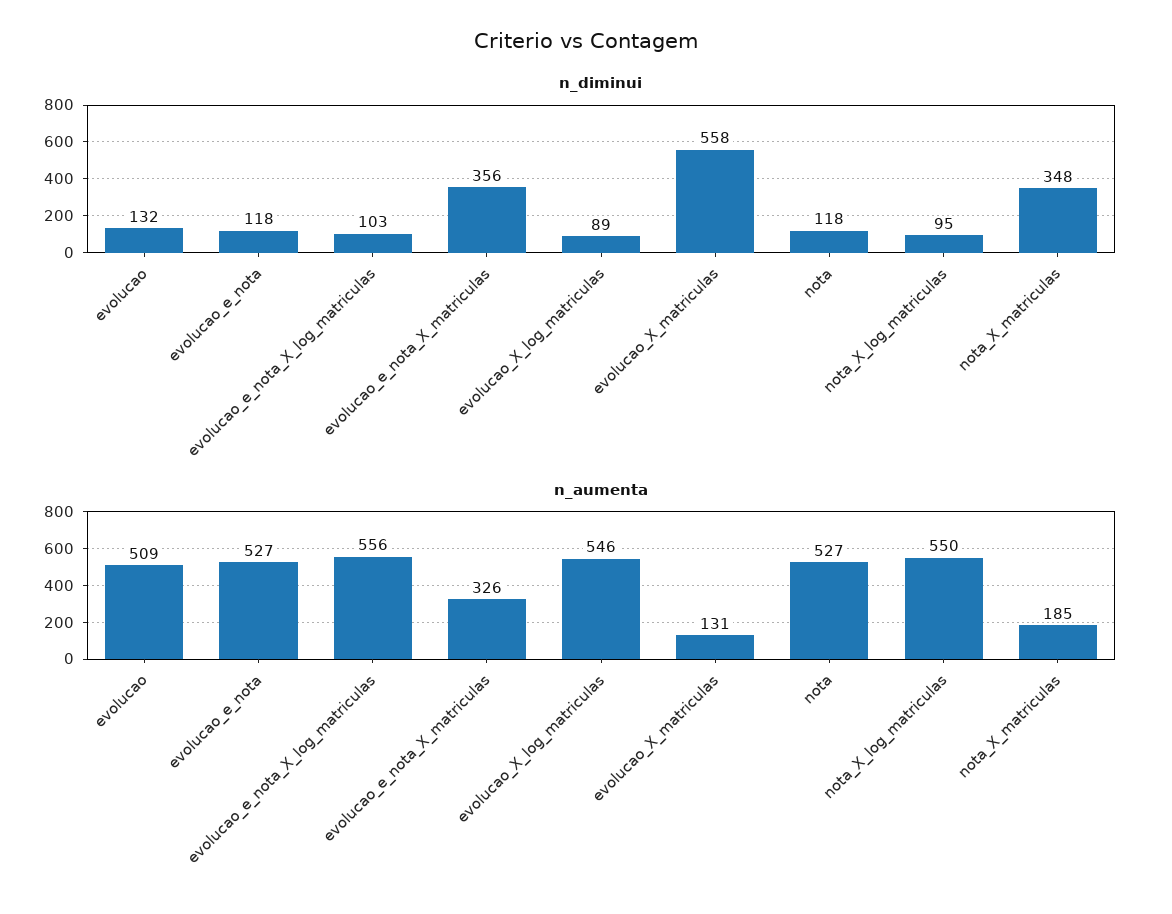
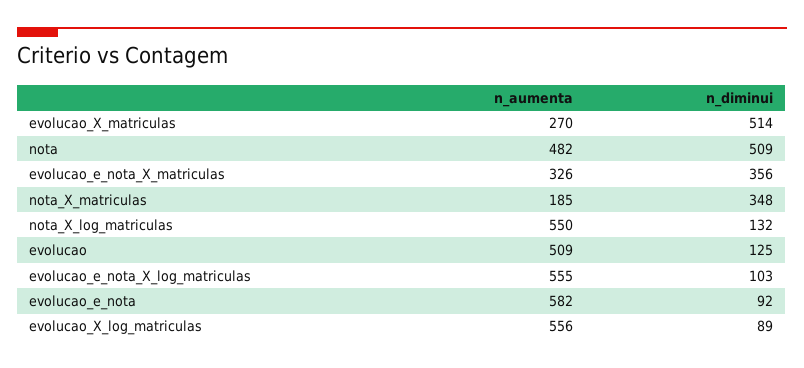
n_diminui, evolucao: 132 -> 125
n_diminui, evolucao_e_nota: 118 -> 92
n_diminui, evolucao_X_matriculas: 558 -> 514
n_diminui, nota: 118 -> 509
n_diminui, nota_X_log_matriculas: 95 -> 132
n_aumenta, evolucao_e_nota: 527 -> 582
n_aumenta, evolucao_e_nota_X_log_matriculas: 556 -> 555
n_aumenta, evolucao_X_log_matriculas: 546 -> 556
n_aumenta, evolucao_X_matriculas: 131 -> 270
n_aumenta, nota: 527 -> 482

